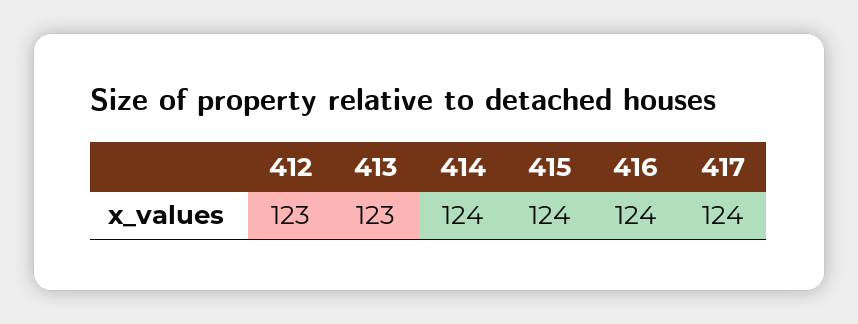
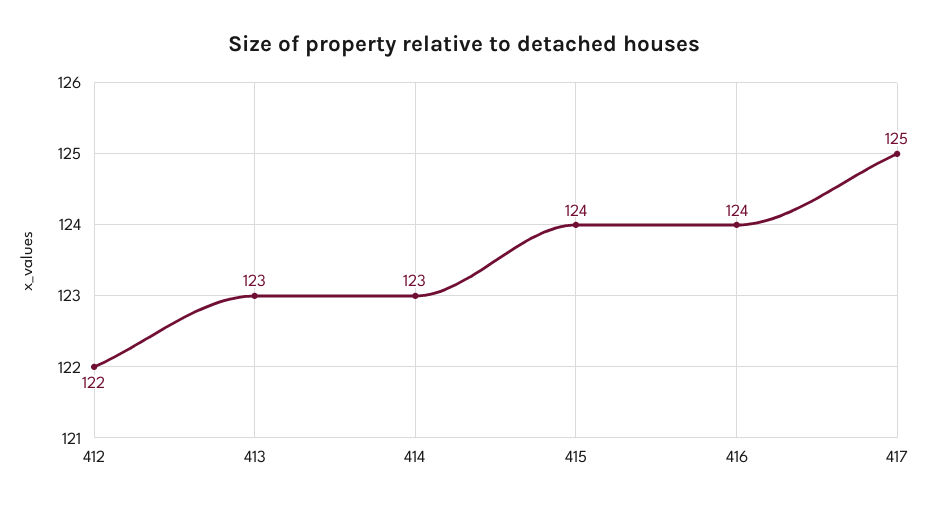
412: 123 -> 122
414: 124 -> 123
417: 124 -> 125

